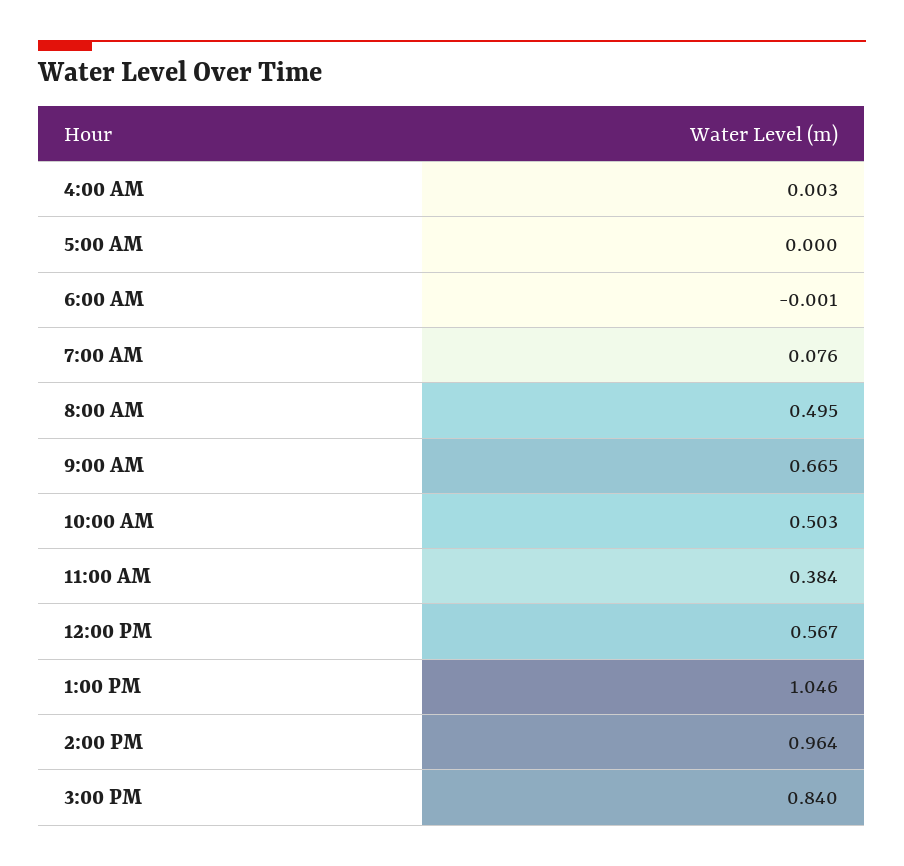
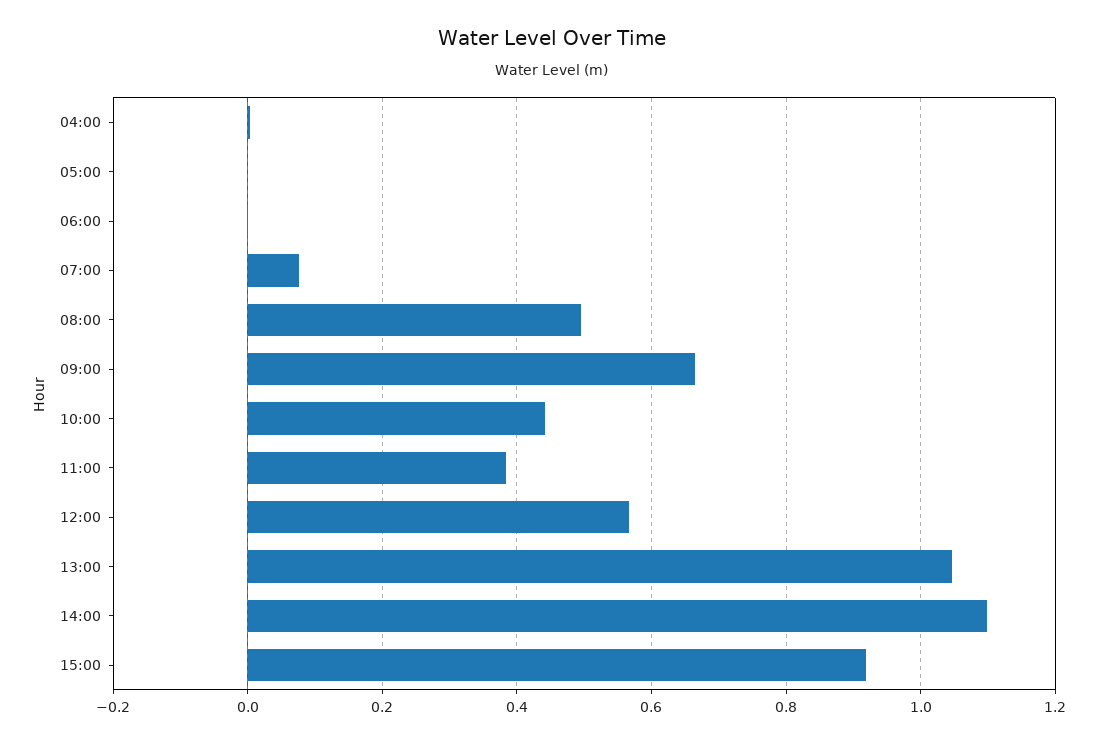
10:00 AM: 0.503 -> 0.44
2:00 PM: 0.964 -> 1.1
3:00 PM: 0.84 -> 0.92

